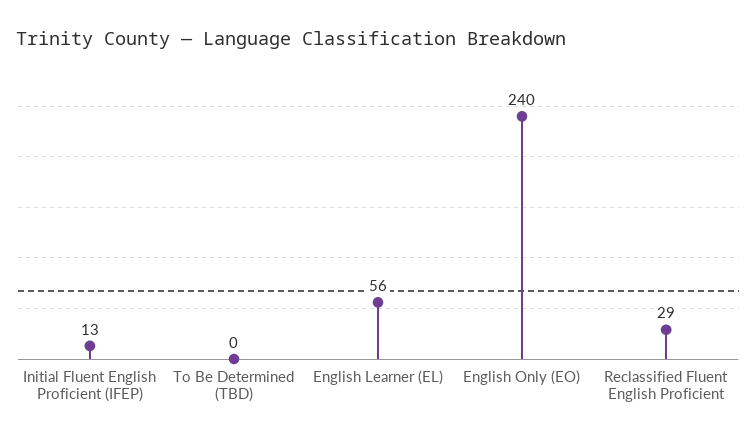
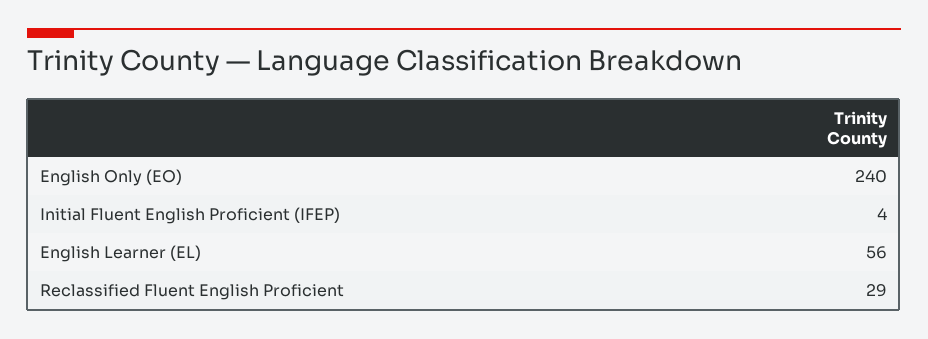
Initial Fluent English Proficient (IFEP): 13 -> 4
To Be Determined (TBD): 0 -> none

